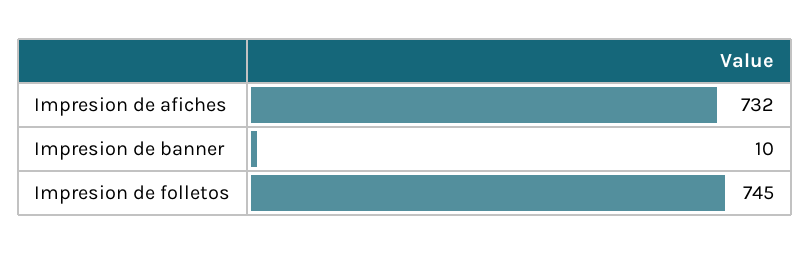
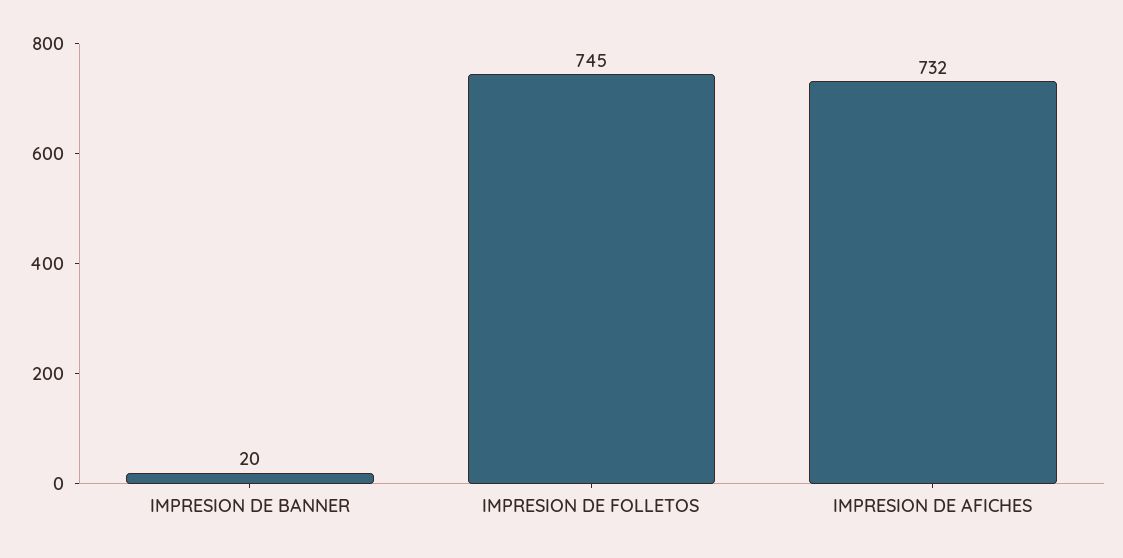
Impresion de banner: 10 -> 20

